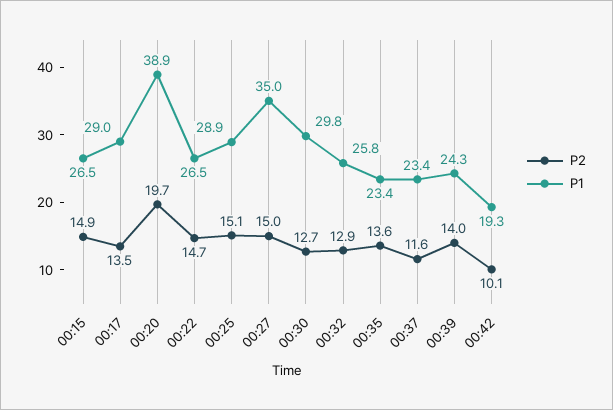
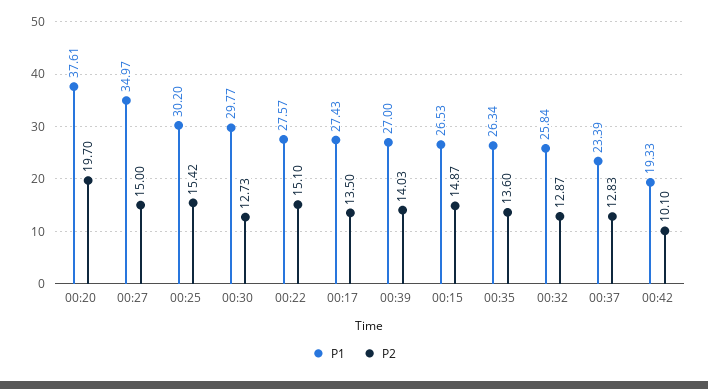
P1, 00:17: 29 -> 27.43
P1, 00:20: 38.9 -> 37.61
P2, 00:22: 14.7 -> 15.1
P1, 00:22: 26.5 -> 27.57
P2, 00:25: 15.1 -> 15.42
P1, 00:25: 28.9 -> 30.2
P1, 00:35: 23.4 -> 26.34
P2, 00:37: 11.6 -> 12.83
P1, 00:39: 24.3 -> 27

